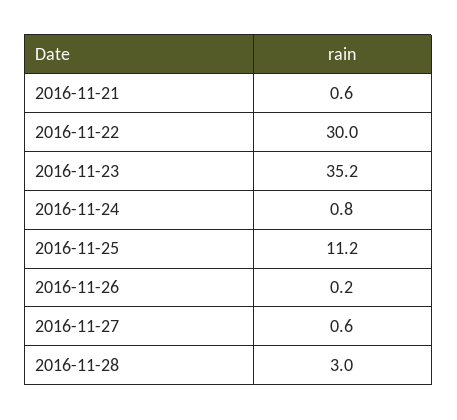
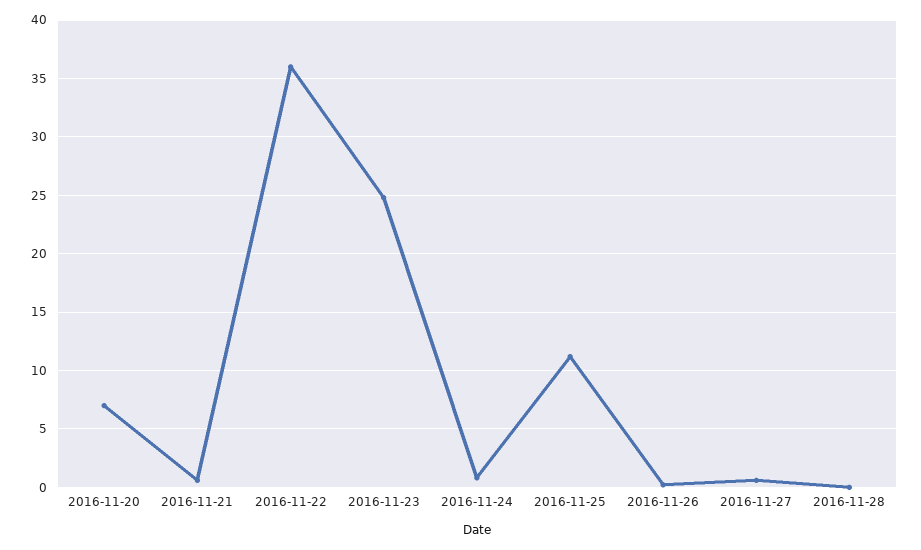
2016-11-22: 30 -> 36
2016-11-23: 35.2 -> 25
2016-11-28: 3 -> 0
2016-11-20: none -> 7

